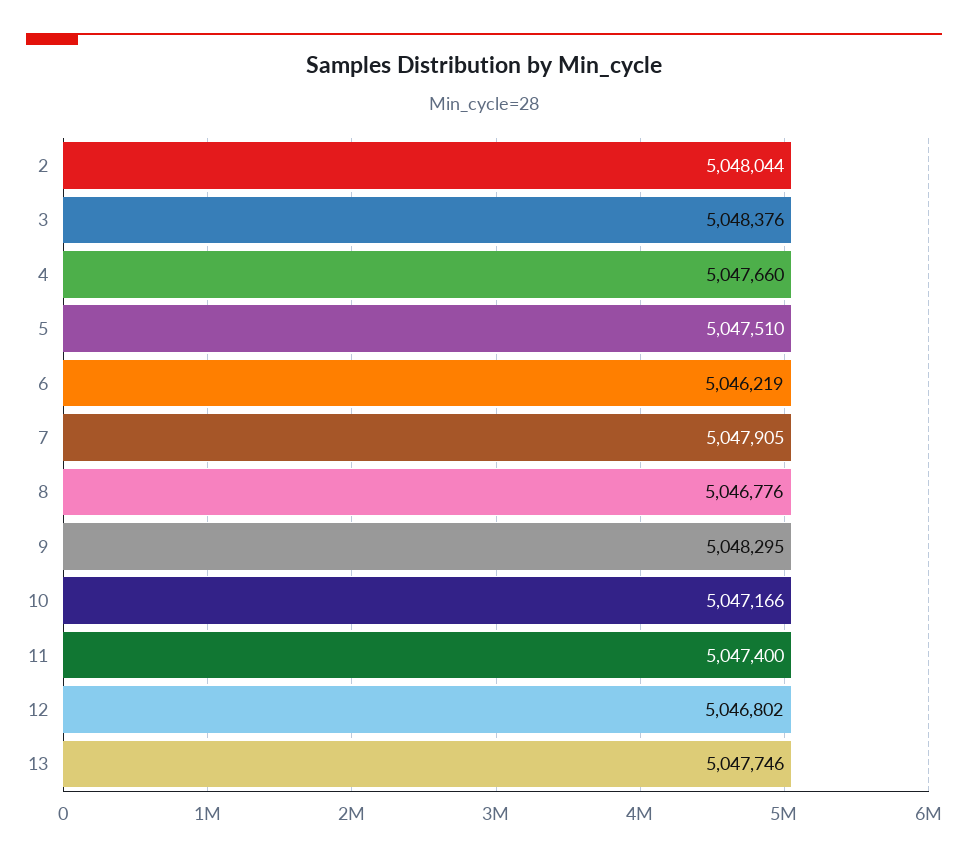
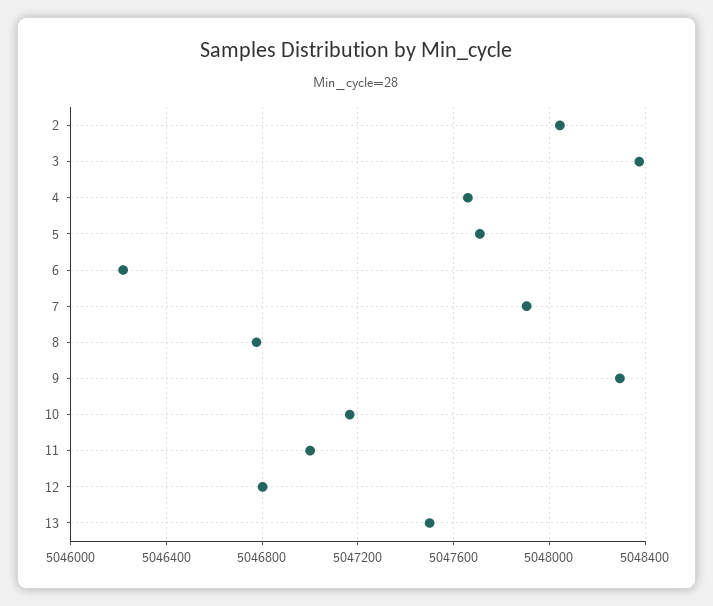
5: 5047510 -> 5047700
11: 5047400 -> 5047000
13: 5047746 -> 5047500

